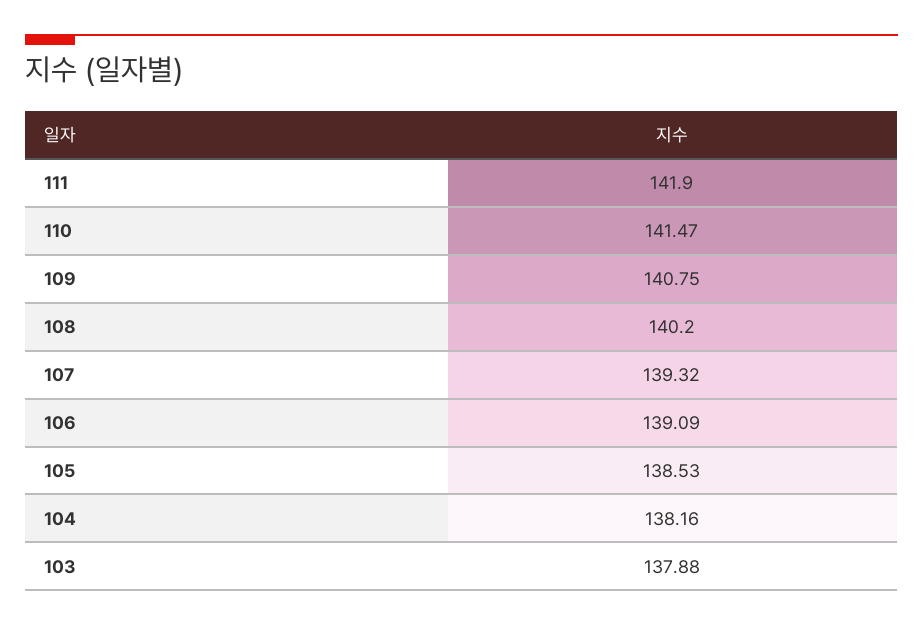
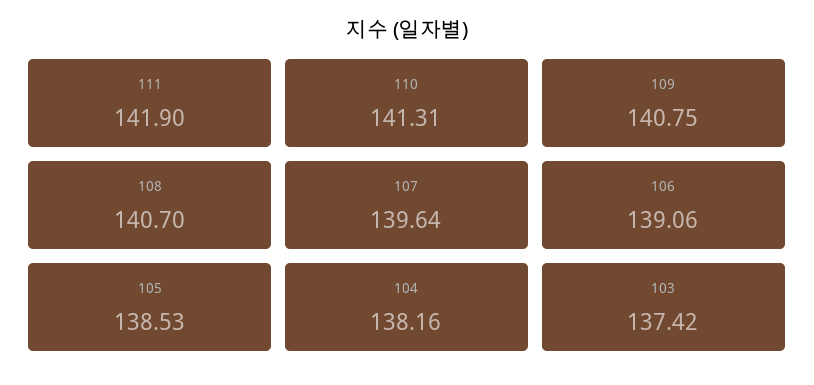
110: 141.47 -> 141.31
108: 140.2 -> 140.7
107: 139.32 -> 139.64
106: 139.09 -> 139.06
103: 137.88 -> 137.42

